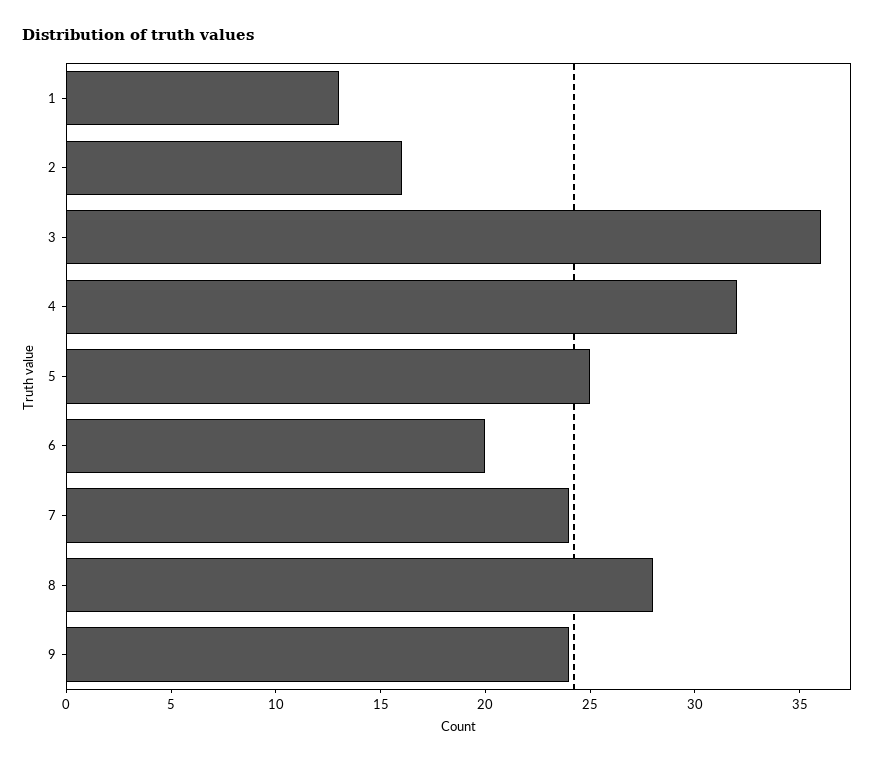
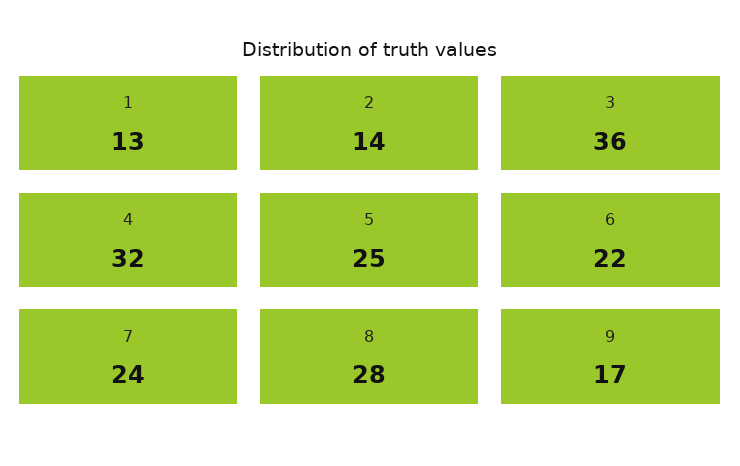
2: 16 -> 14
6: 20 -> 22
9: 24 -> 17

